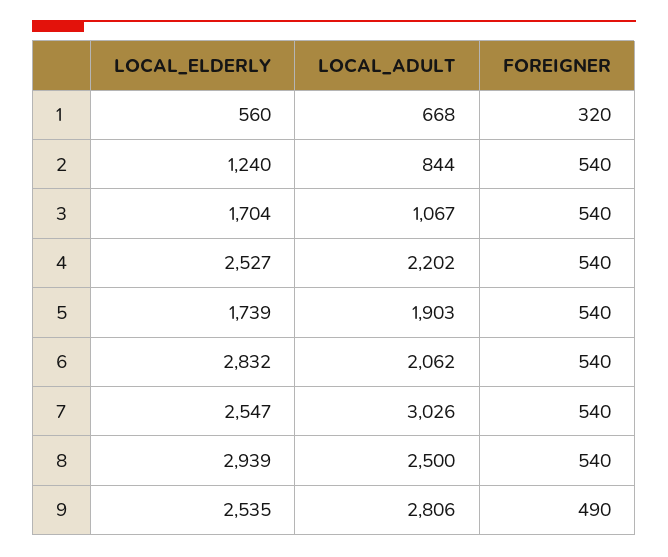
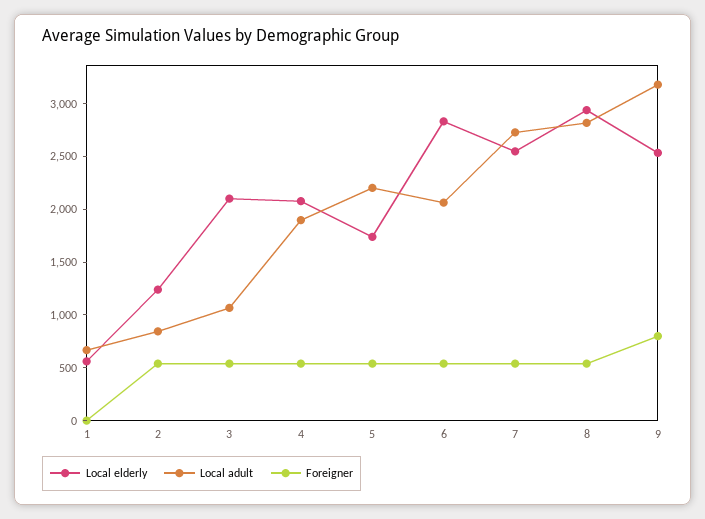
FOREIGNER, 1: 320 -> 0
LOCAL_ELDERLY, 3: 1704 -> 2100
LOCAL_ELDERLY, 4: 2527 -> 2100
LOCAL_ADULT, 4: 2202 -> 1900
LOCAL_ADULT, 5: 1903 -> 2200
LOCAL_ADULT, 7: 3026 -> 2700
LOCAL_ADULT, 8: 2500 -> 2800
LOCAL_ADULT, 9: 2806 -> 3200
FOREIGNER, 9: 490 -> 800

